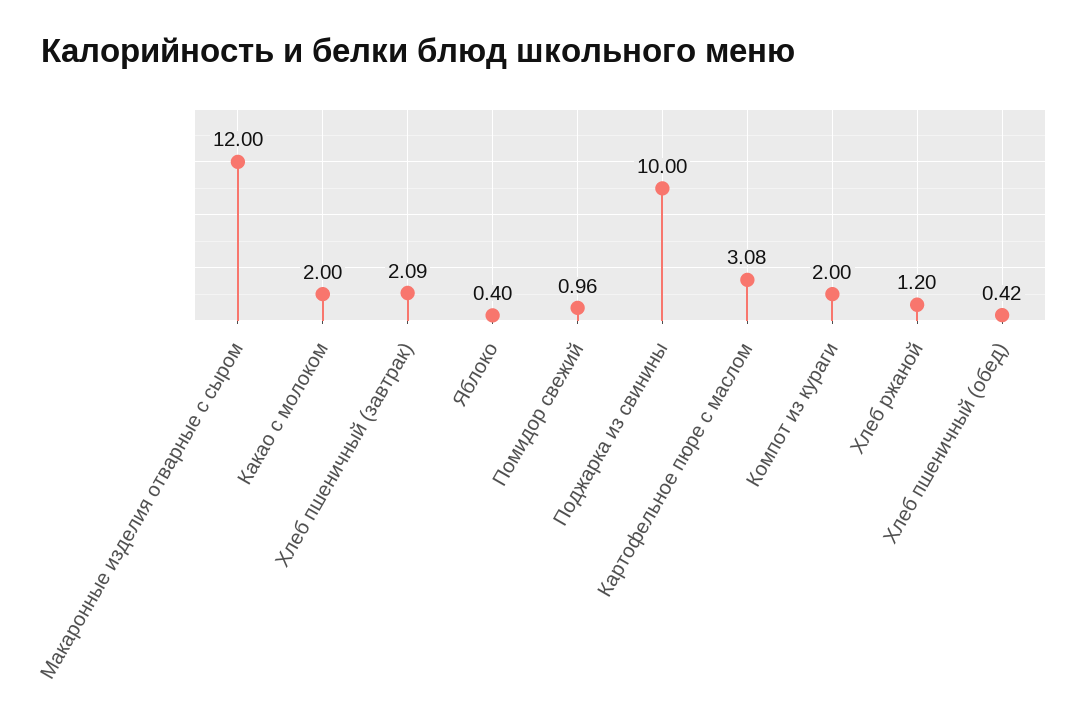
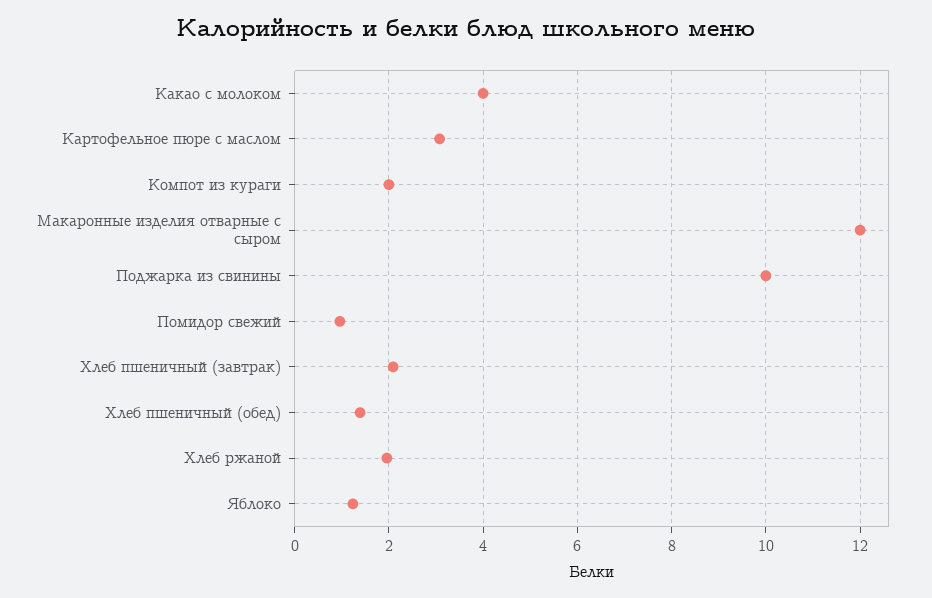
Какао с молоком: 2 -> 4
Яблоко: 0.4 -> 1.2
Хлеб ржаной: 1.2 -> 2
Хлеб пшеничный (обед): 0.42 -> 1.4

